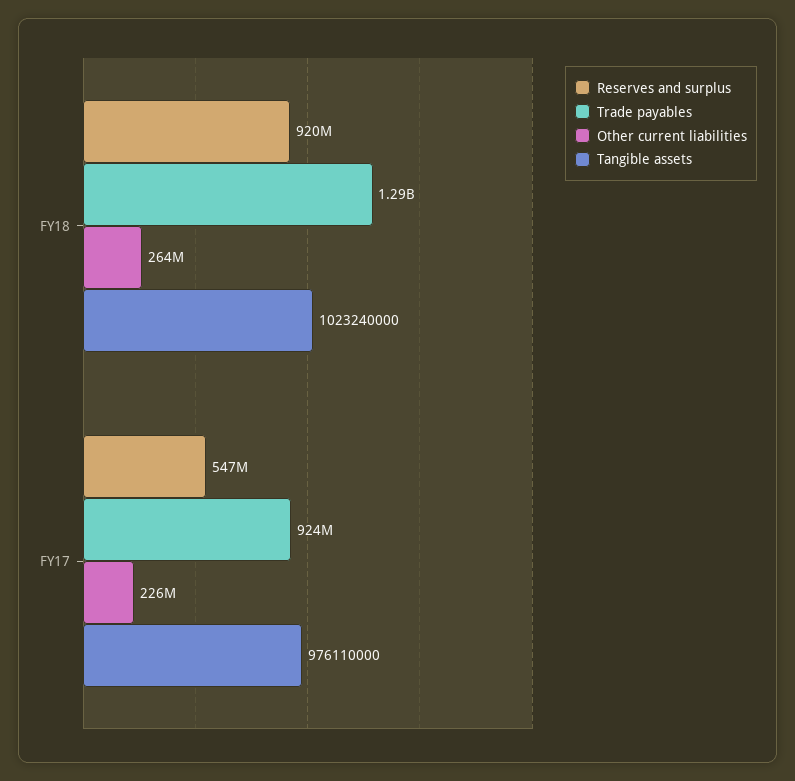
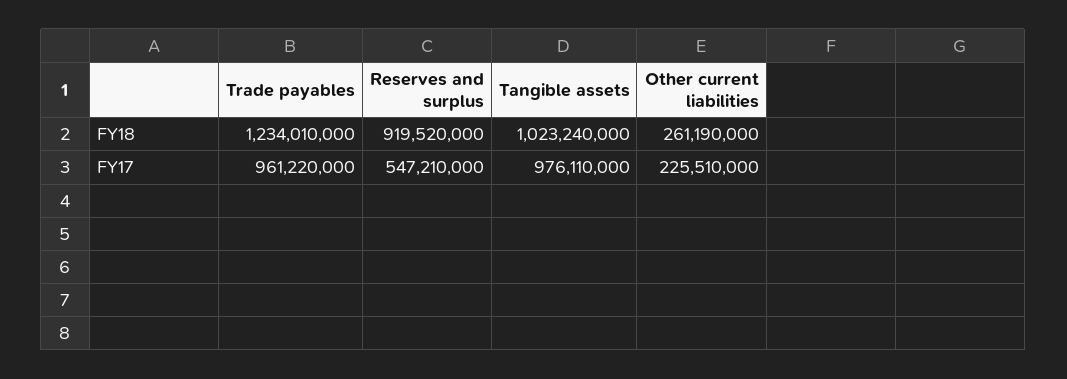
Trade payables, FY18: 1290000000 -> 1234010000
Other current liabilities, FY18: 264000000 -> 261190000
Trade payables, FY17: 924000000 -> 961220000

